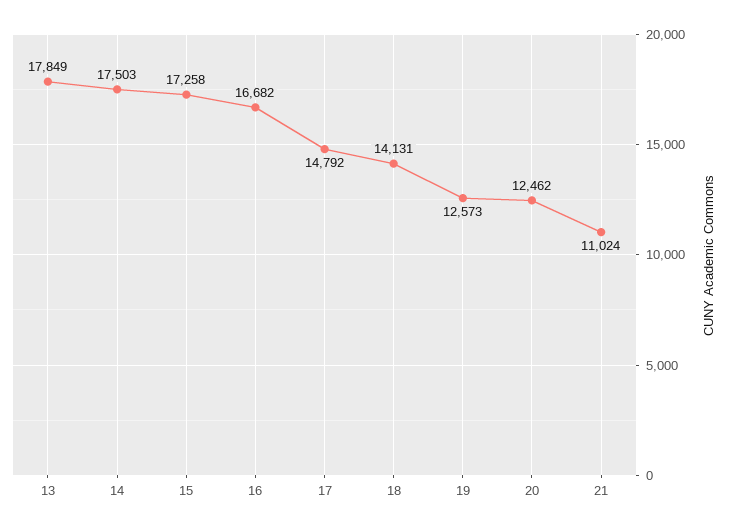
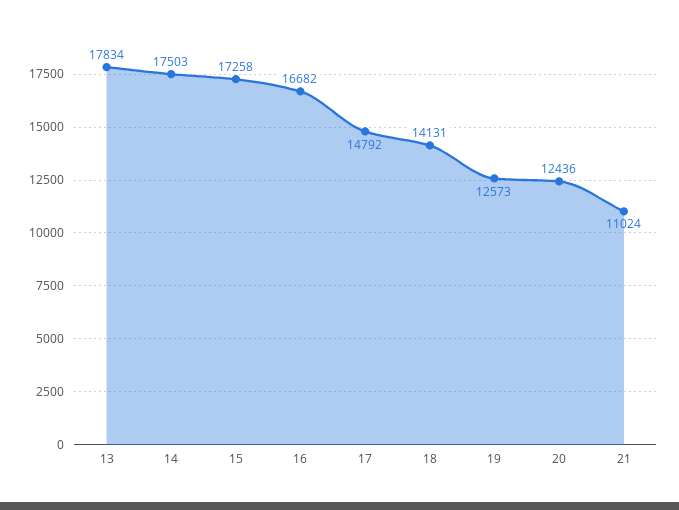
13: 17849 -> 17834
20: 12462 -> 12436

